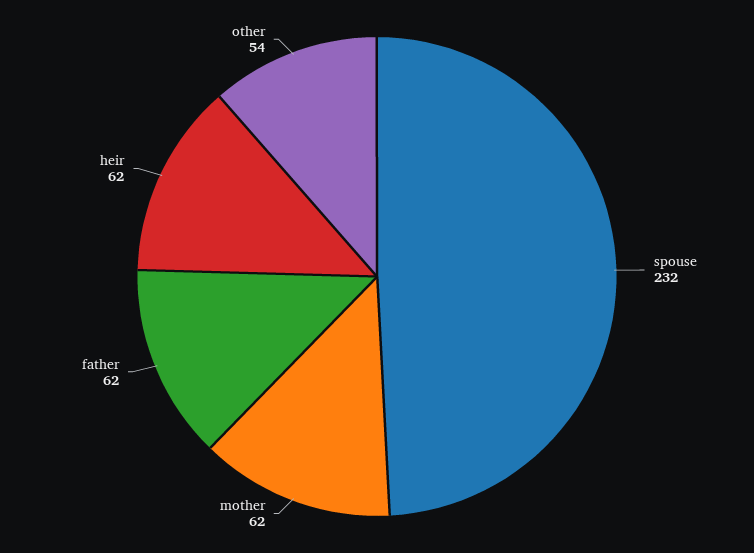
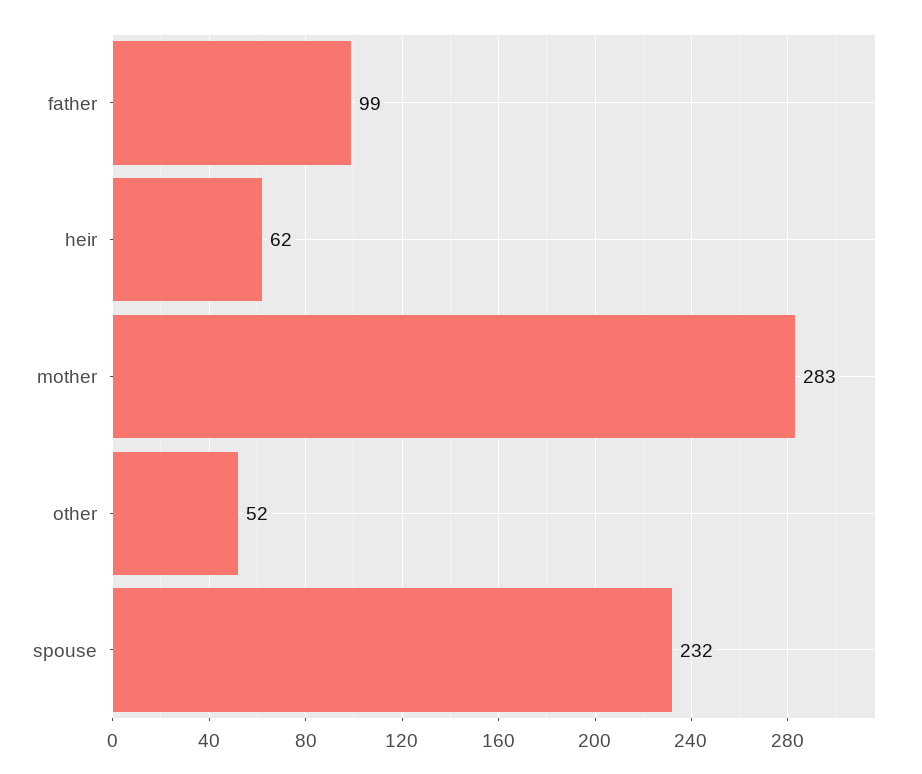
mother: 62 -> 283
father: 62 -> 99
other: 54 -> 52

